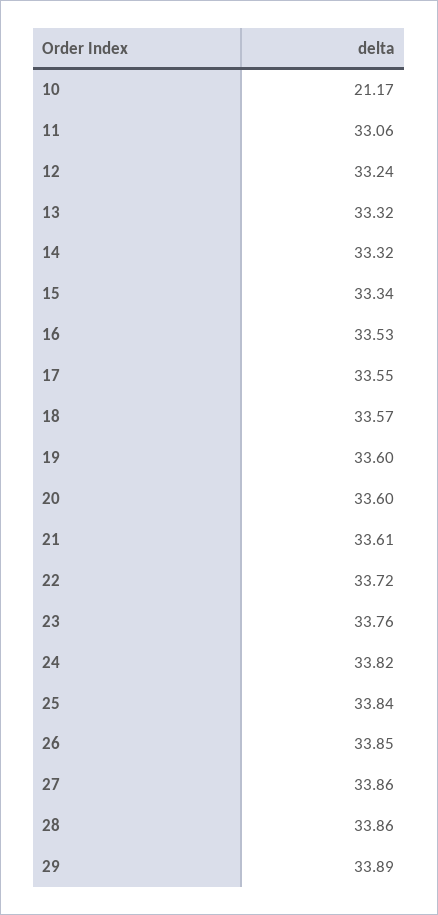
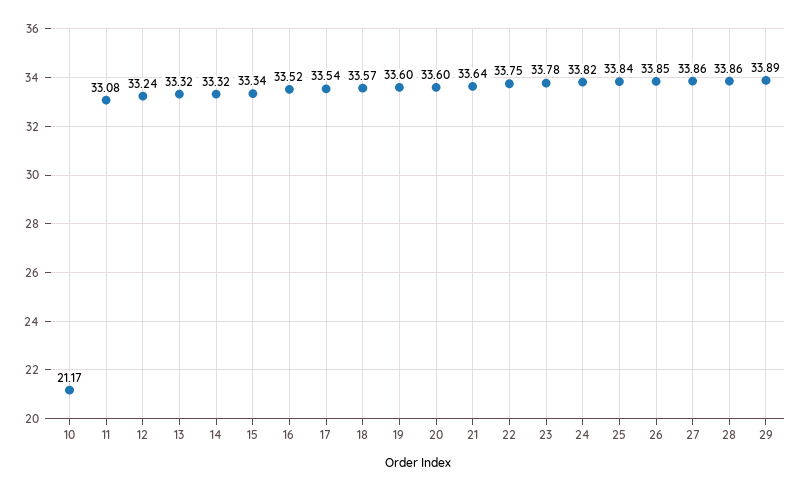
11: 33.06 -> 33.08
16: 33.53 -> 33.52
17: 33.55 -> 33.54
21: 33.61 -> 33.64
22: 33.72 -> 33.75
23: 33.76 -> 33.78

